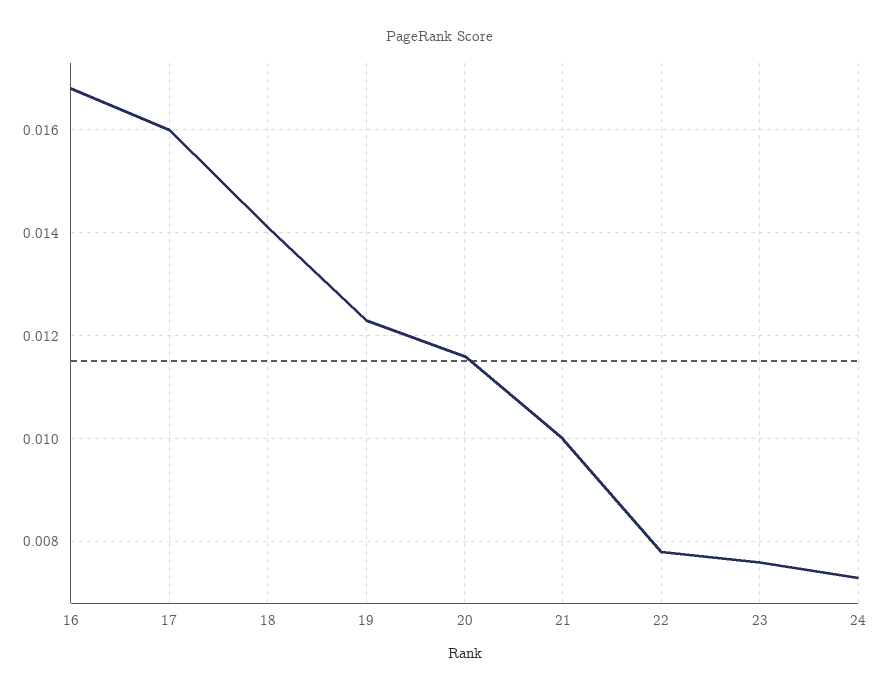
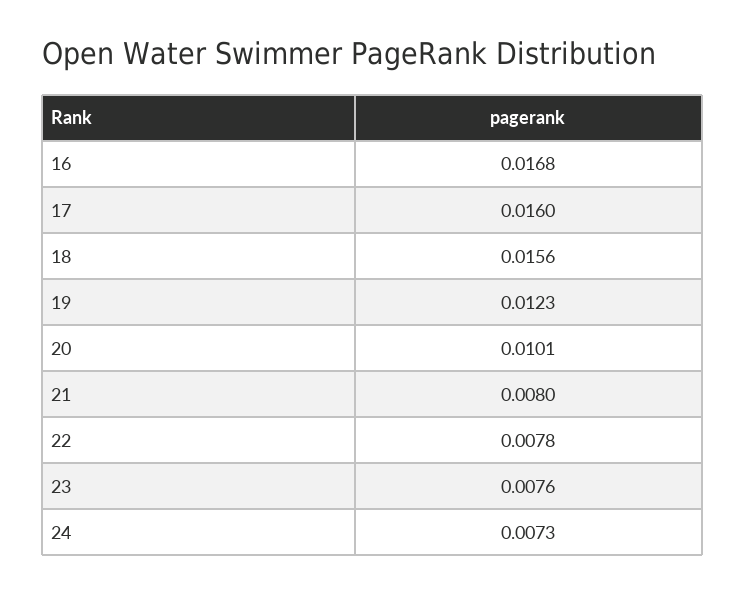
18: 0.014 -> 0.0156
20: 0.0115 -> 0.0101
21: 0.01 -> 0.008

